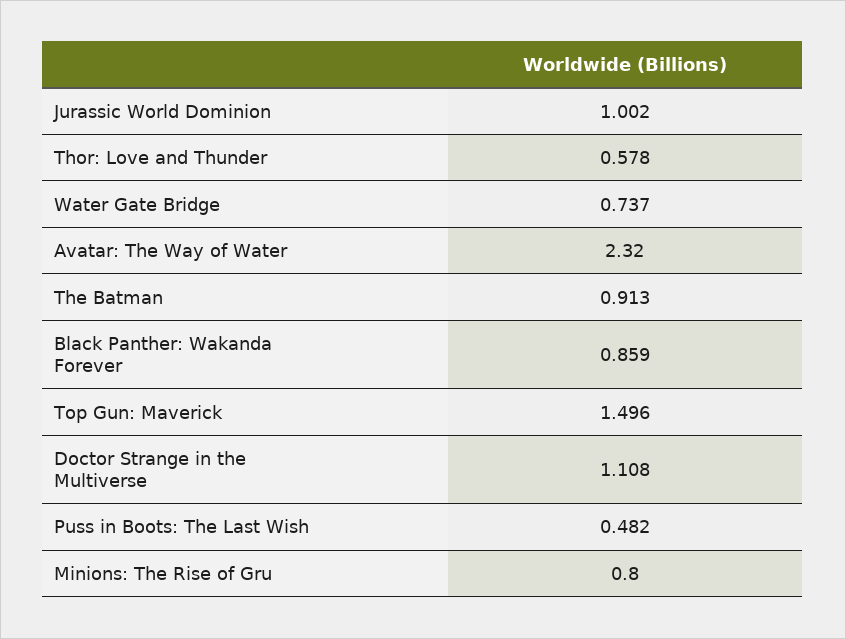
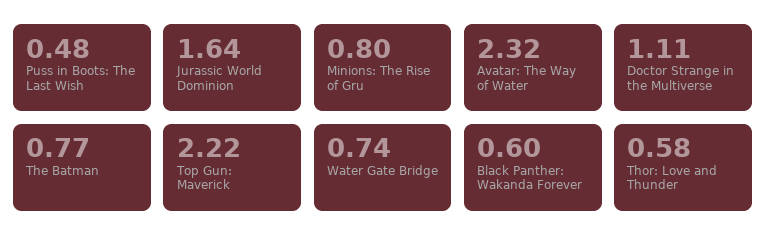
Jurassic World Dominion: 1.002 -> 1.64
The Batman: 0.913 -> 0.77
Black Panther: Wakanda Forever: 0.859 -> 0.6
Top Gun: Maverick: 1.496 -> 2.22

